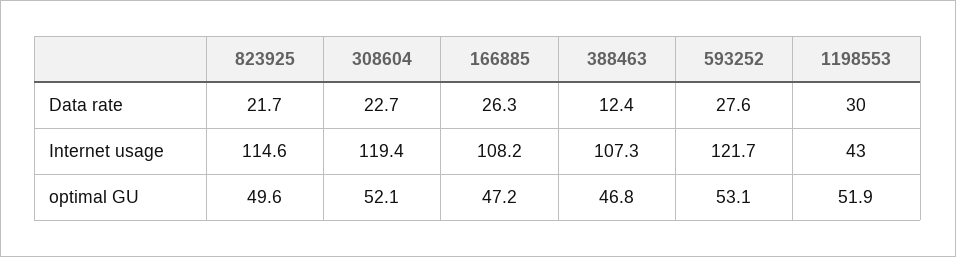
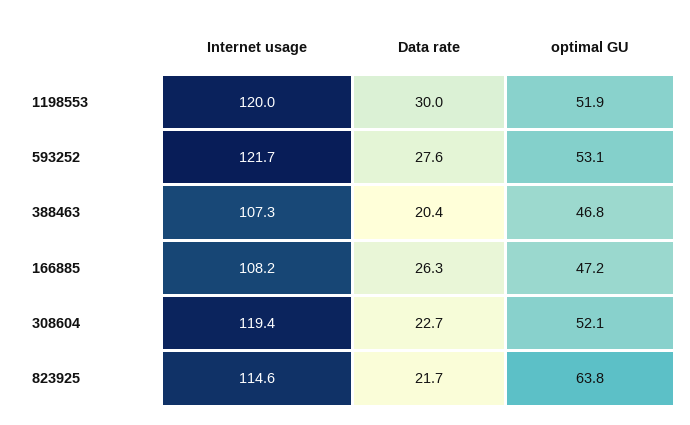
388463, Data rate: 12.4 -> 20.4
1198553, Internet usage: 43 -> 120
823925, optimal GU: 49.6 -> 63.8

